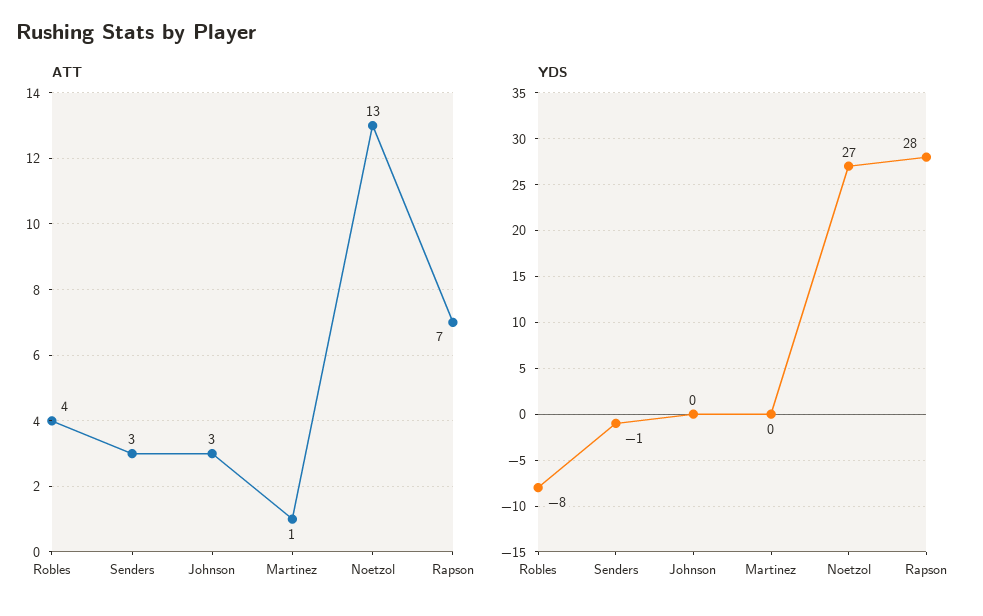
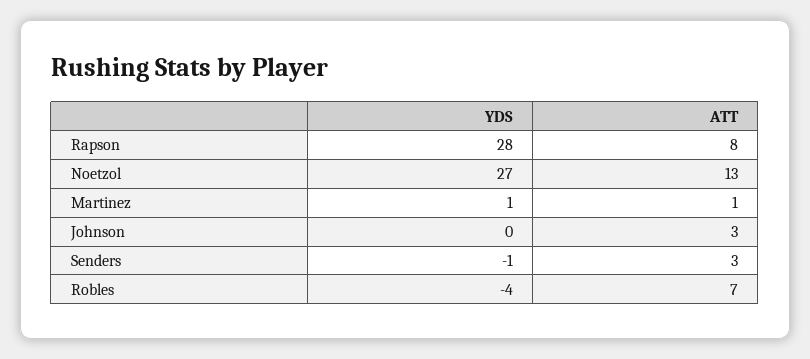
ATT, Robles: 4 -> 7
ATT, Rapson: 7 -> 8
YDS, Robles: -8 -> -4
YDS, Martinez: 0 -> 1

